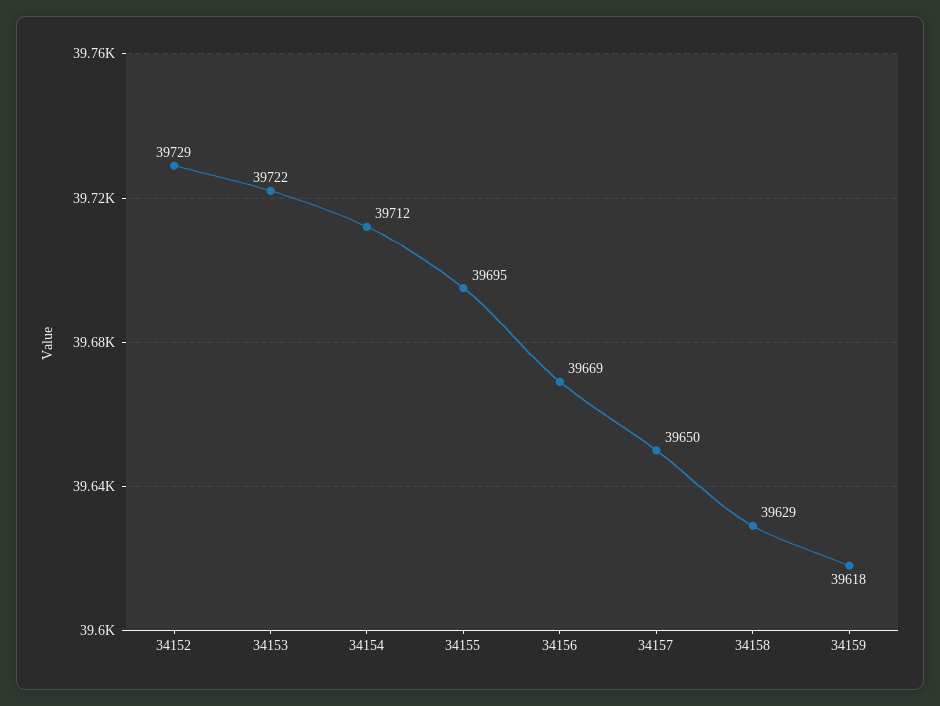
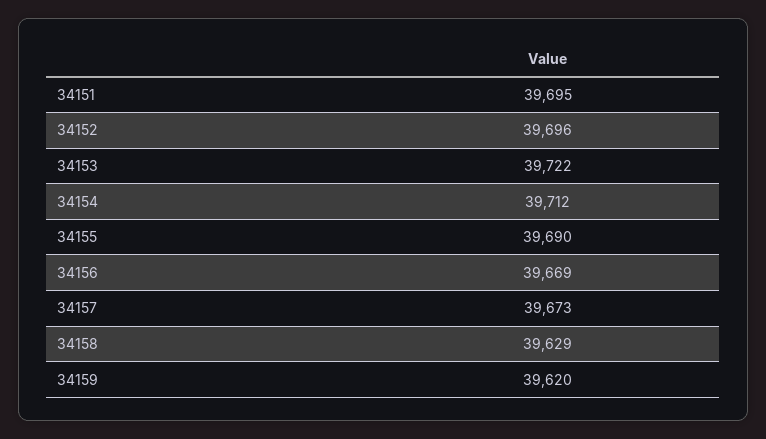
34152: 39729 -> 39696
34155: 39695 -> 39690
34157: 39650 -> 39673
34159: 39618 -> 39620
34151: none -> 39695

